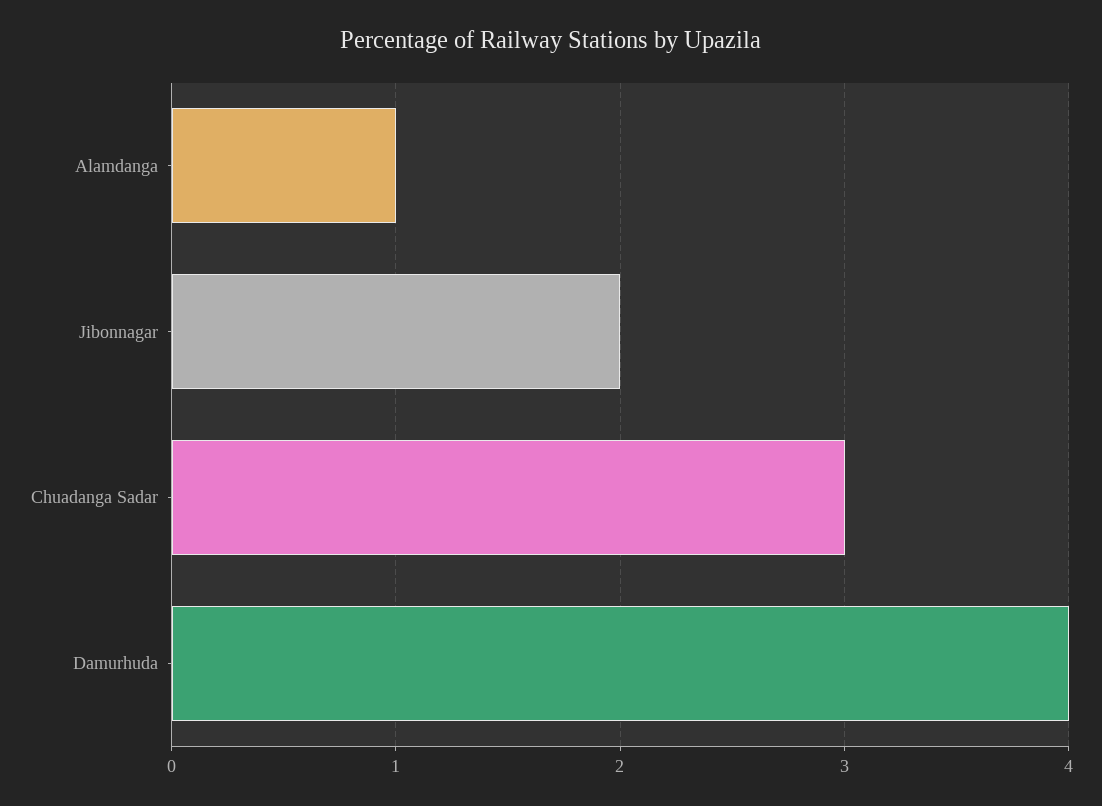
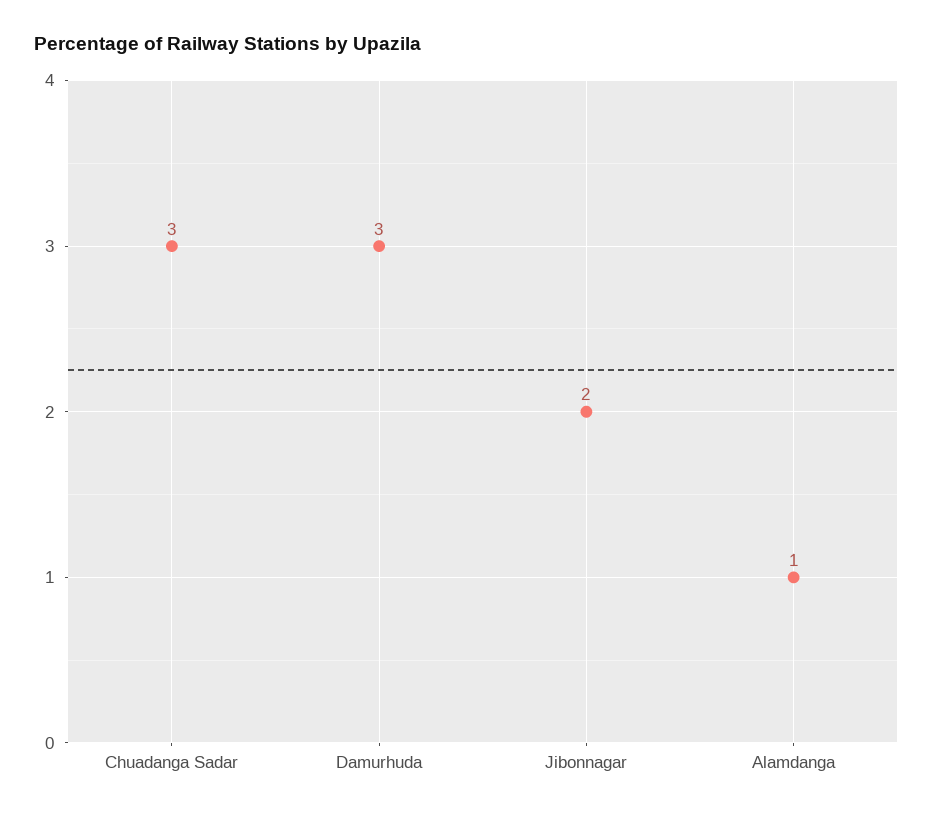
Damurhuda: 4 -> 3

